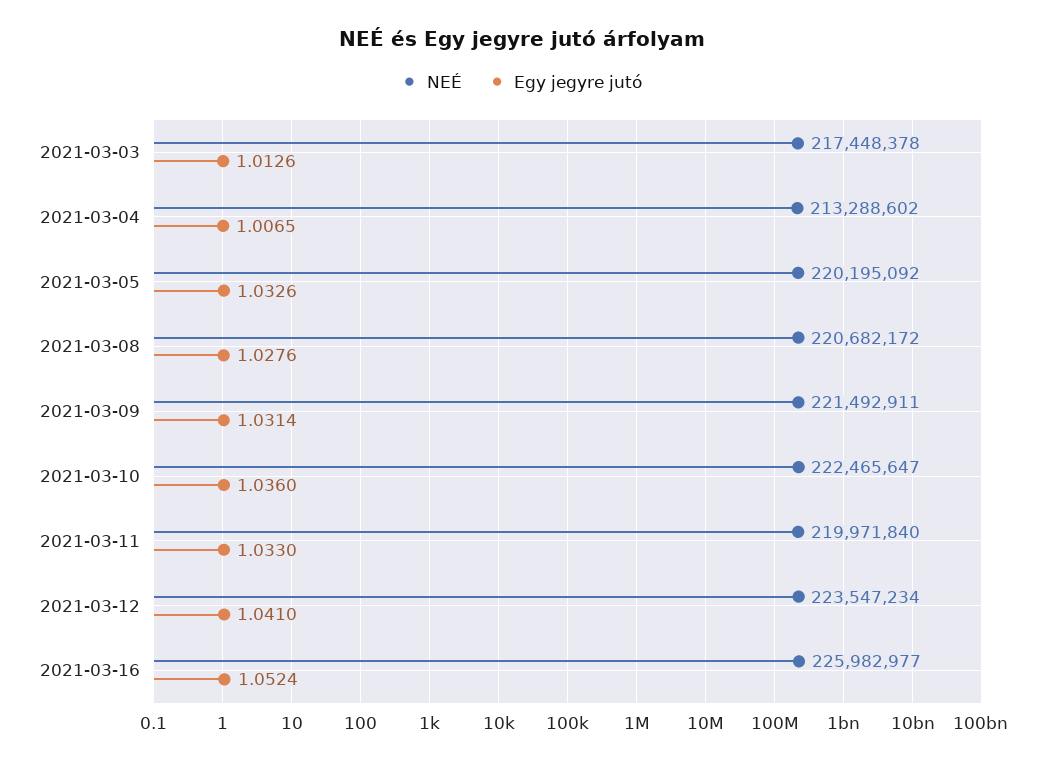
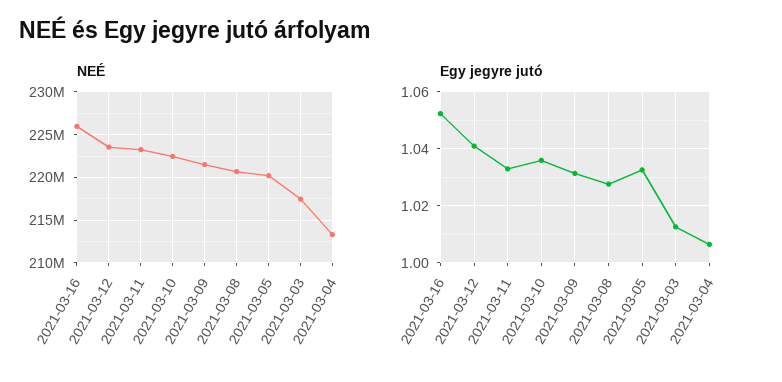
NEÉ, 2021-03-11: 219971840 -> 223000000

